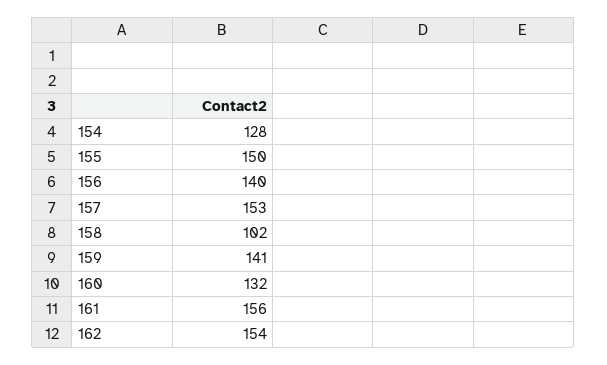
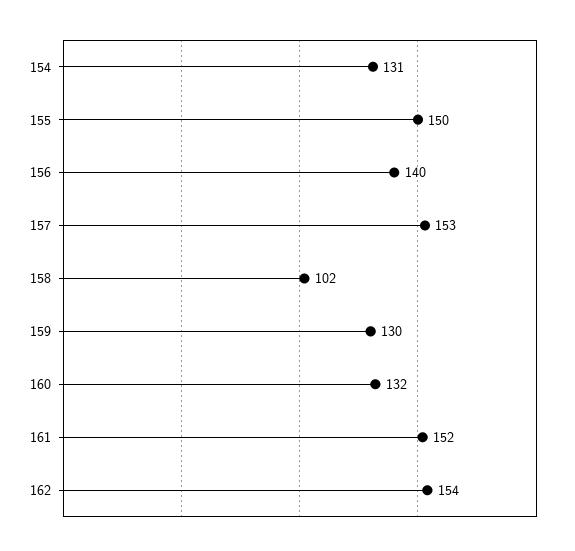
154: 128 -> 131
159: 141 -> 130
161: 156 -> 152

